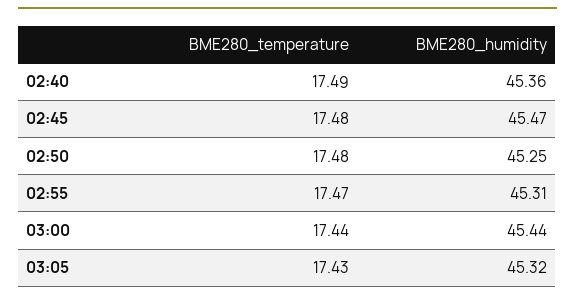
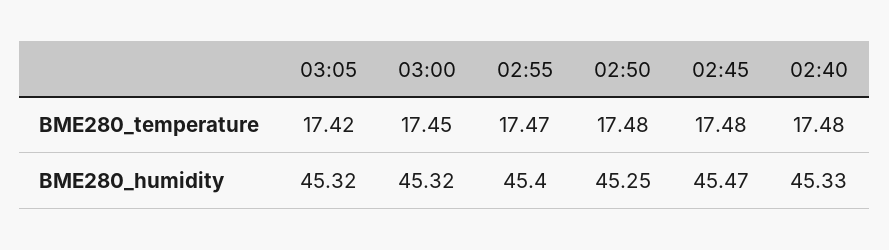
BME280_temperature, 02:40: 17.49 -> 17.48
BME280_humidity, 02:40: 45.36 -> 45.33
BME280_humidity, 02:55: 45.31 -> 45.4
BME280_temperature, 03:00: 17.44 -> 17.45
BME280_humidity, 03:00: 45.44 -> 45.32
BME280_temperature, 03:05: 17.43 -> 17.42

